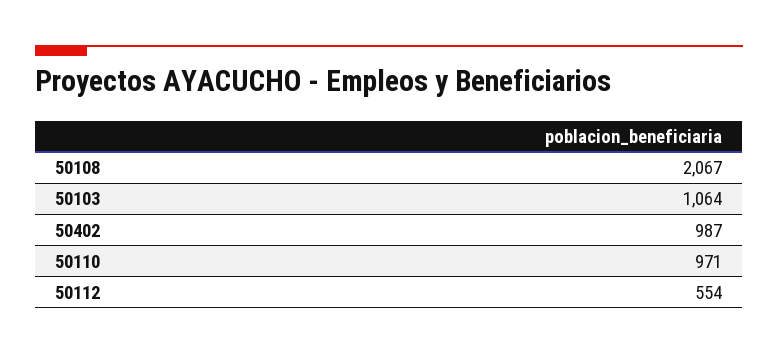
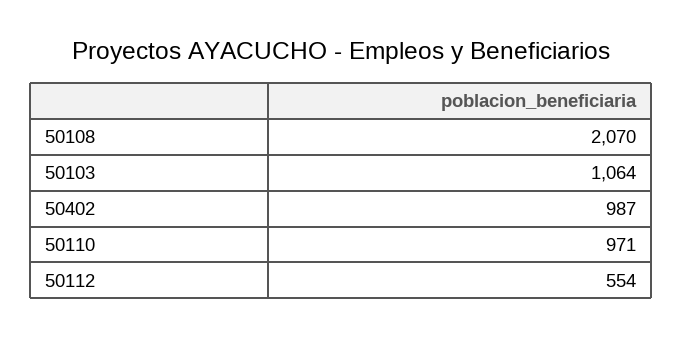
50108: 2067 -> 2070

